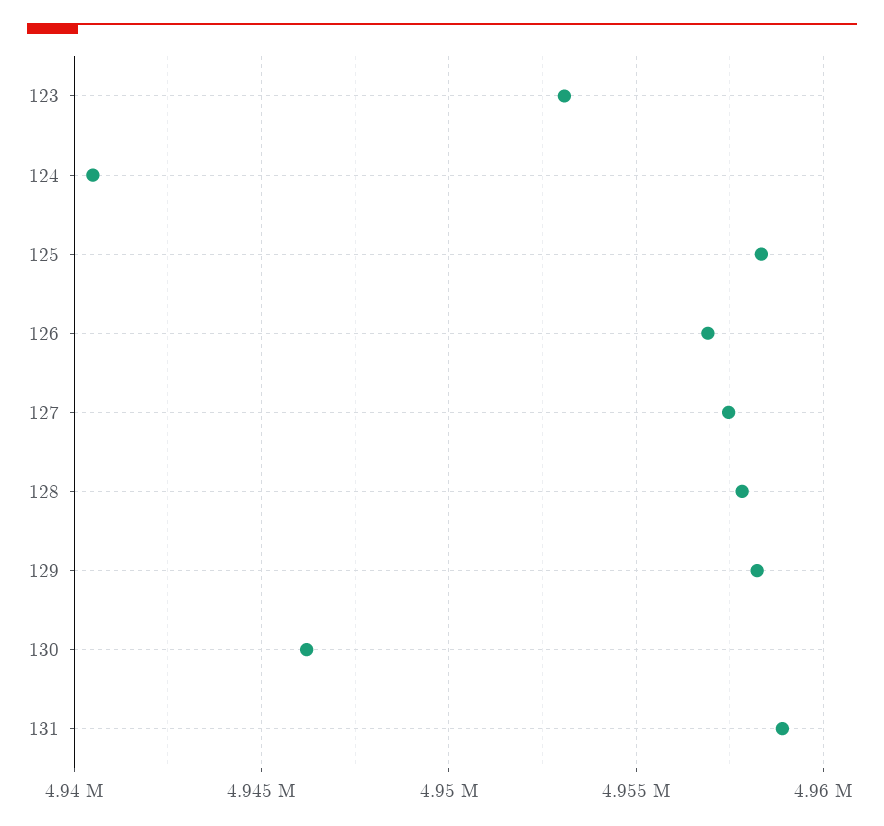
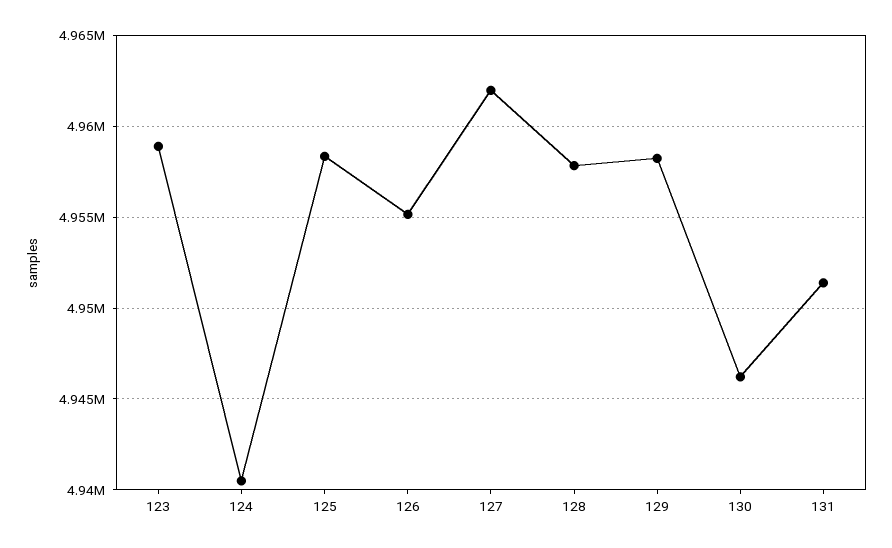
123: 4953000 -> 4959000
126: 4957000 -> 4955000
127: 4957500 -> 4962000
131: 4959000 -> 4951500

